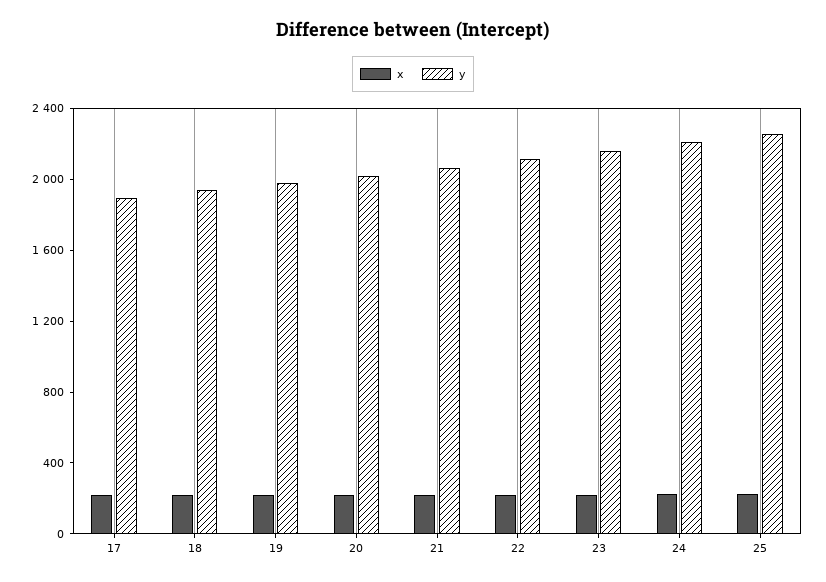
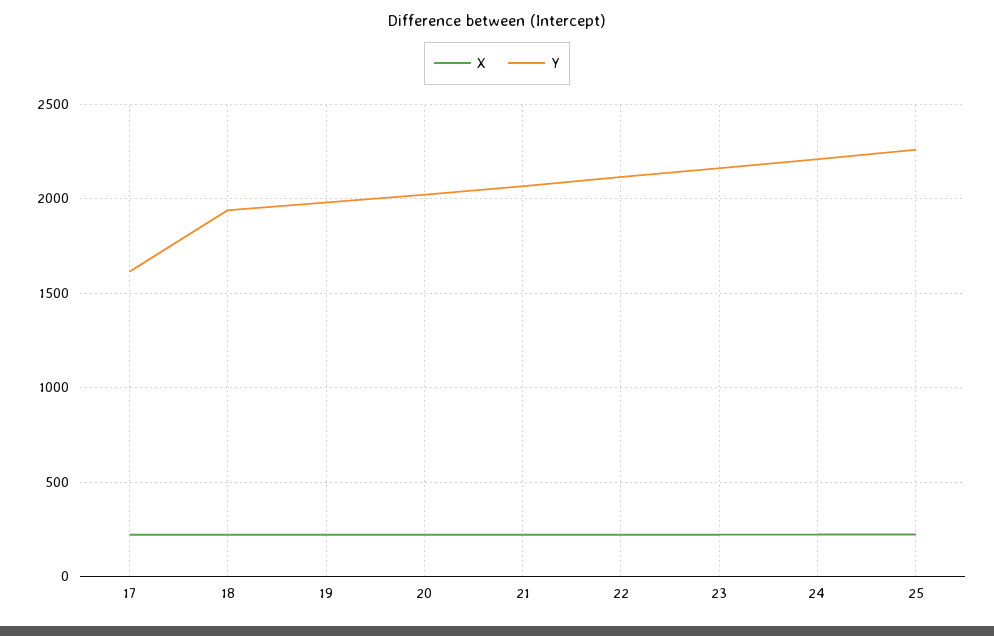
y, 17: 1900 -> 1600

